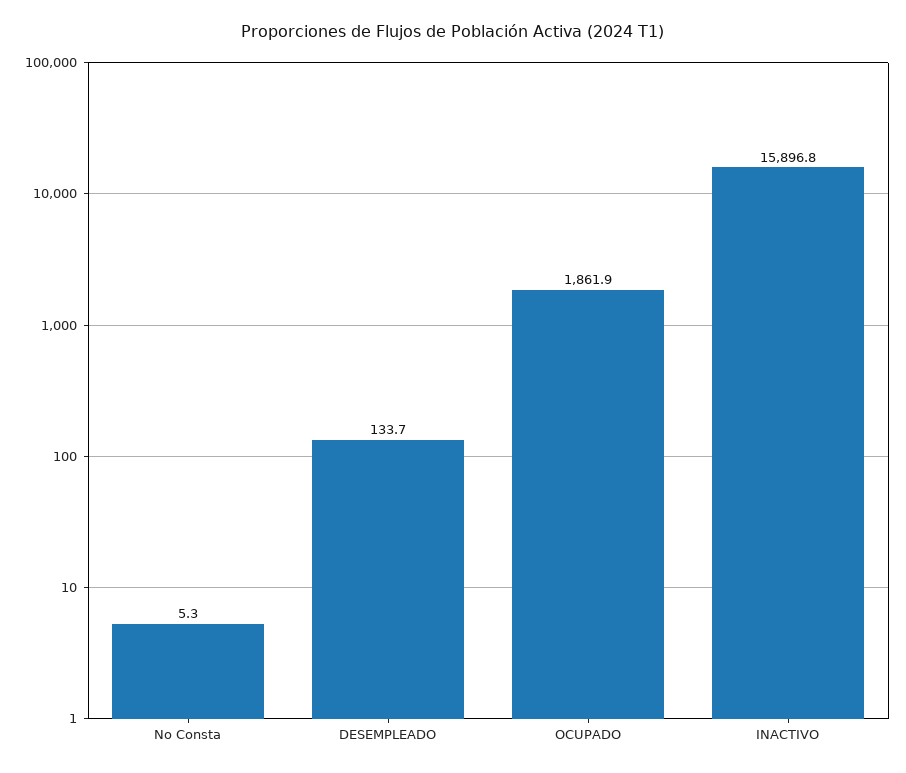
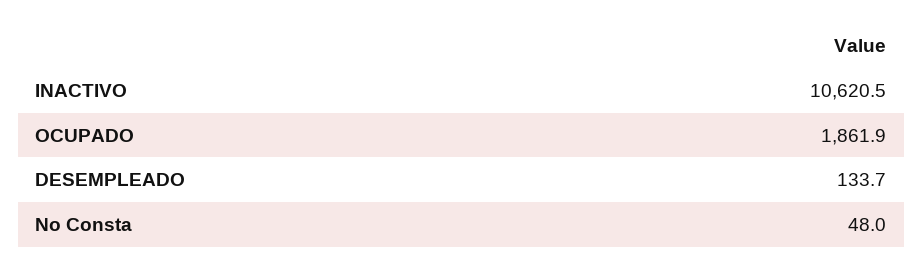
No Consta: 5.3 -> 48
INACTIVO: 15896.8 -> 10620.5

